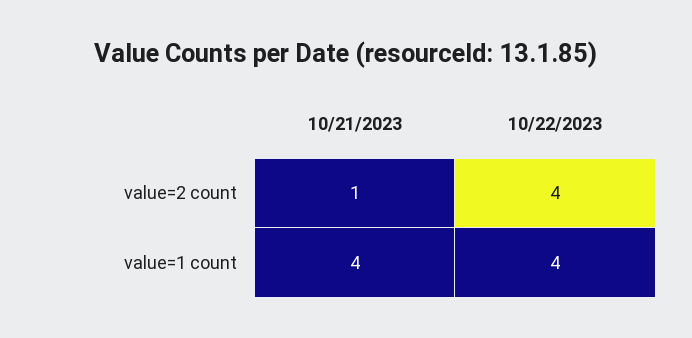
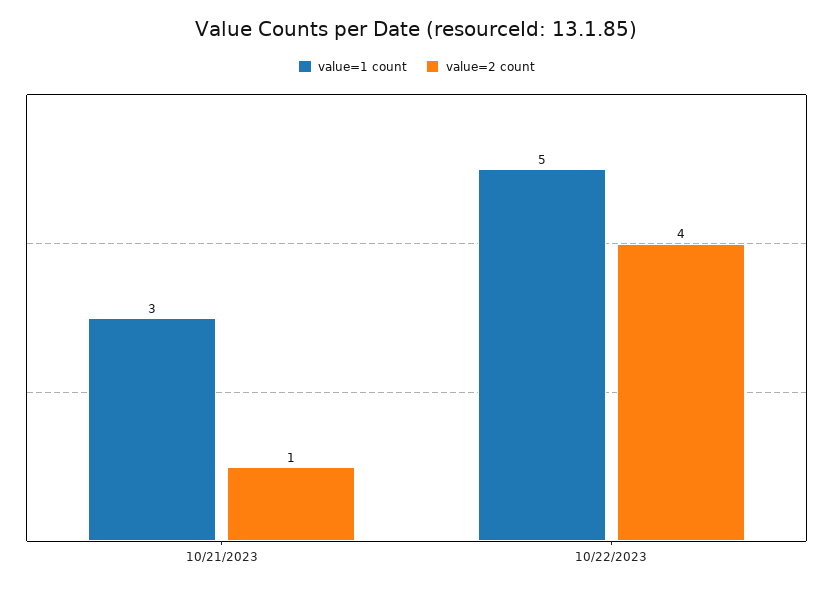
value=1 count, 10/21/2023: 4 -> 3
value=1 count, 10/22/2023: 4 -> 5

